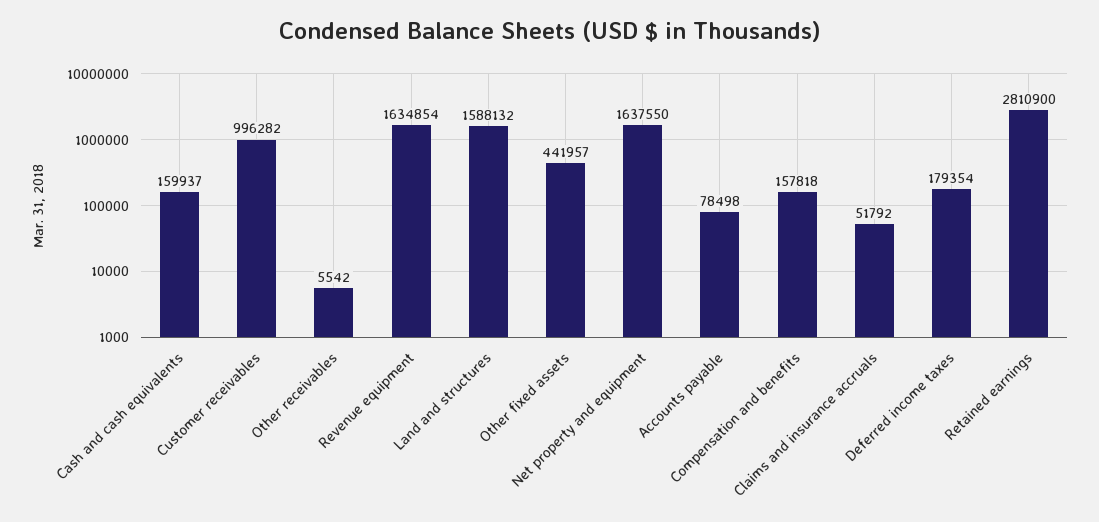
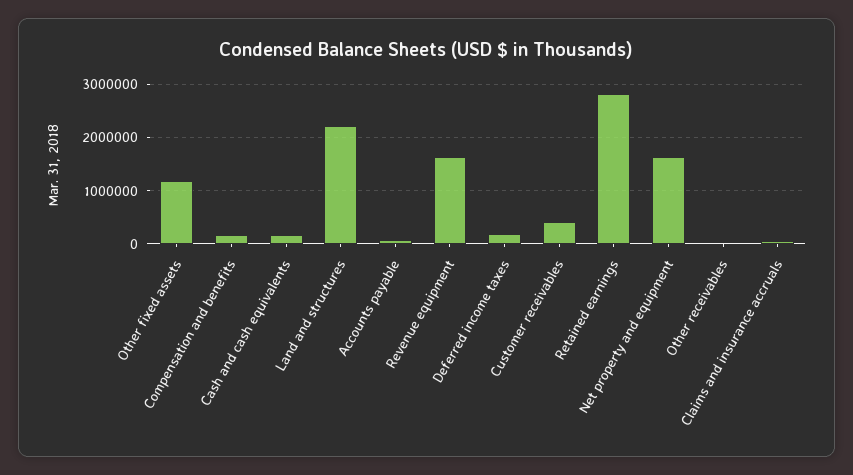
Customer receivables: 996282 -> 400000
Land and structures: 1588132 -> 2200000
Other fixed assets: 441957 -> 1200000

